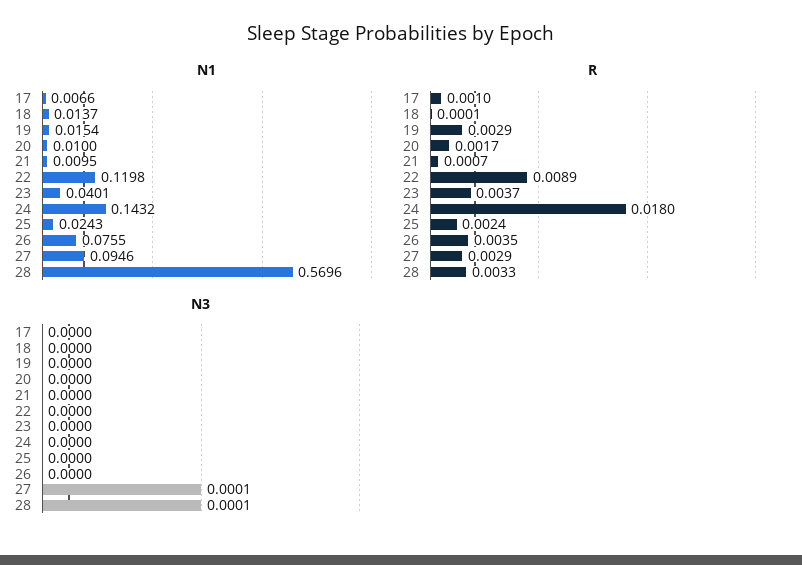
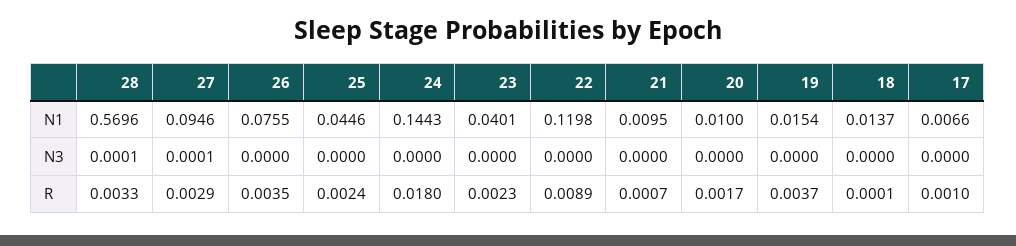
N1, 24: 0.1432 -> 0.1443
N1, 25: 0.0243 -> 0.0446
R, 19: 0.0029 -> 0.0037
R, 23: 0.0037 -> 0.0023

